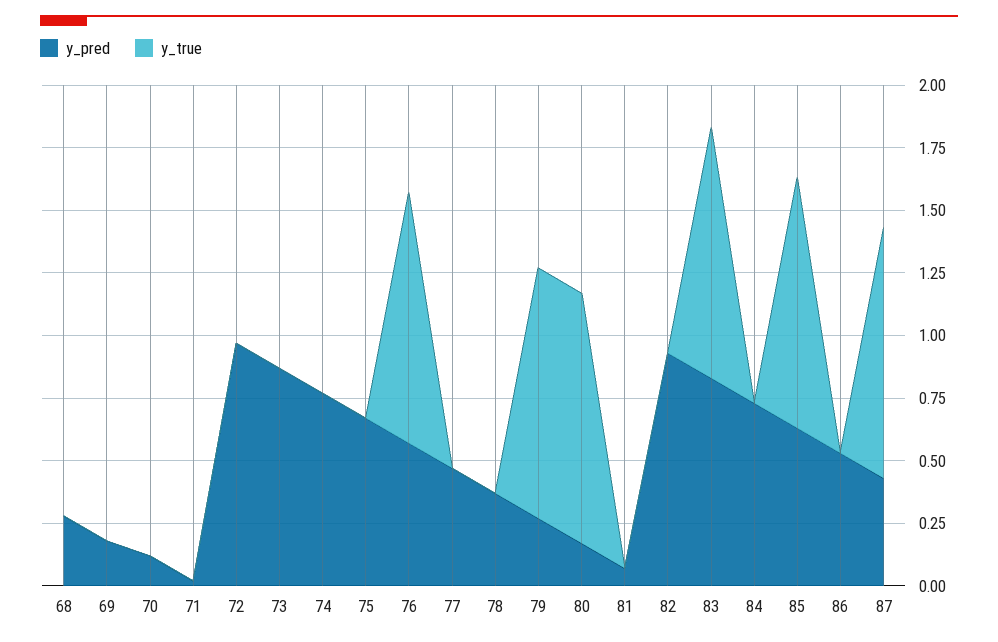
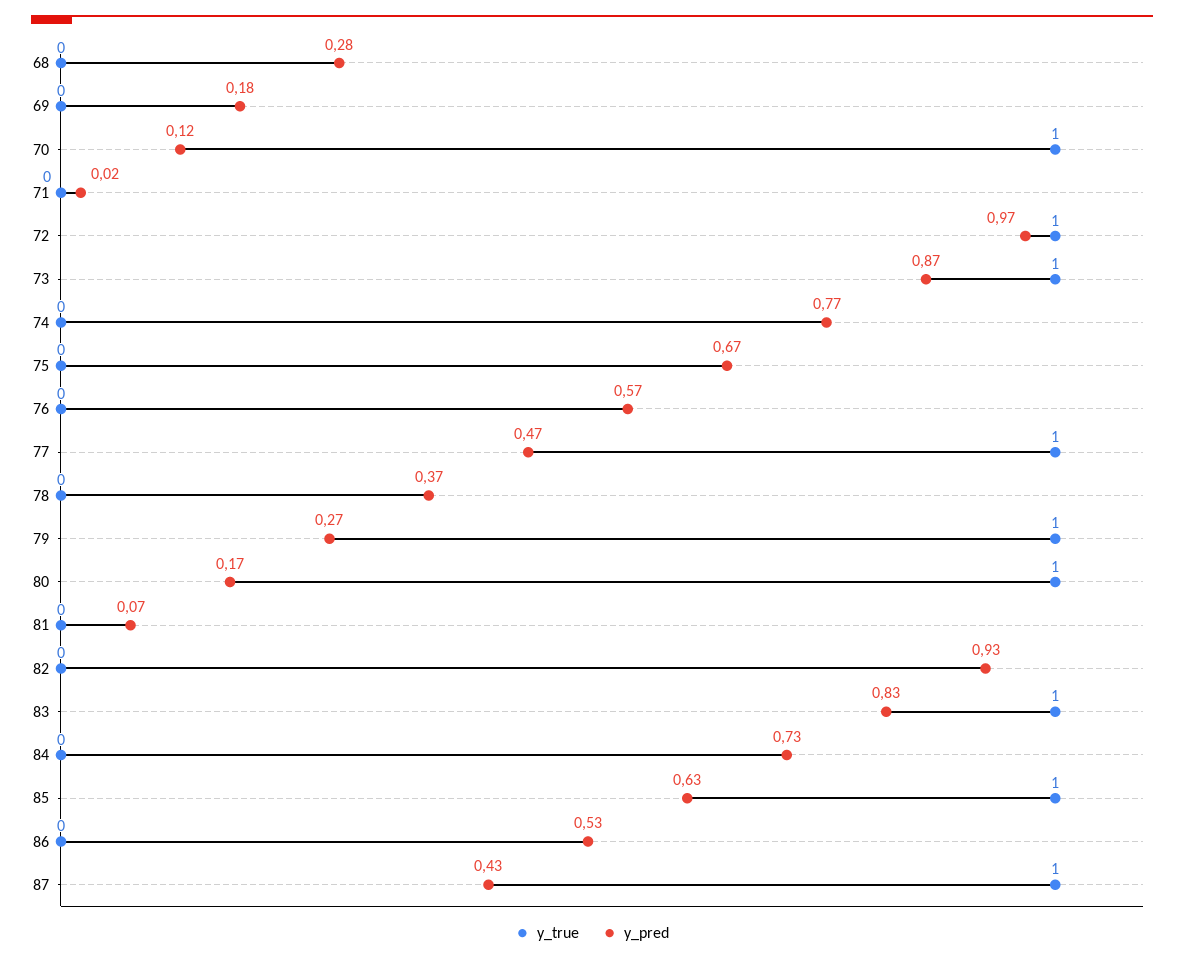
y_true, 70: 0 -> 1
y_true, 72: 0 -> 1
y_true, 73: 0 -> 1
y_true, 76: 1 -> 0
y_true, 77: 0 -> 1

